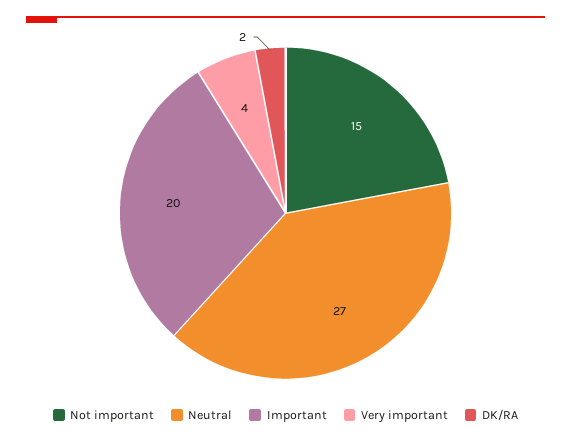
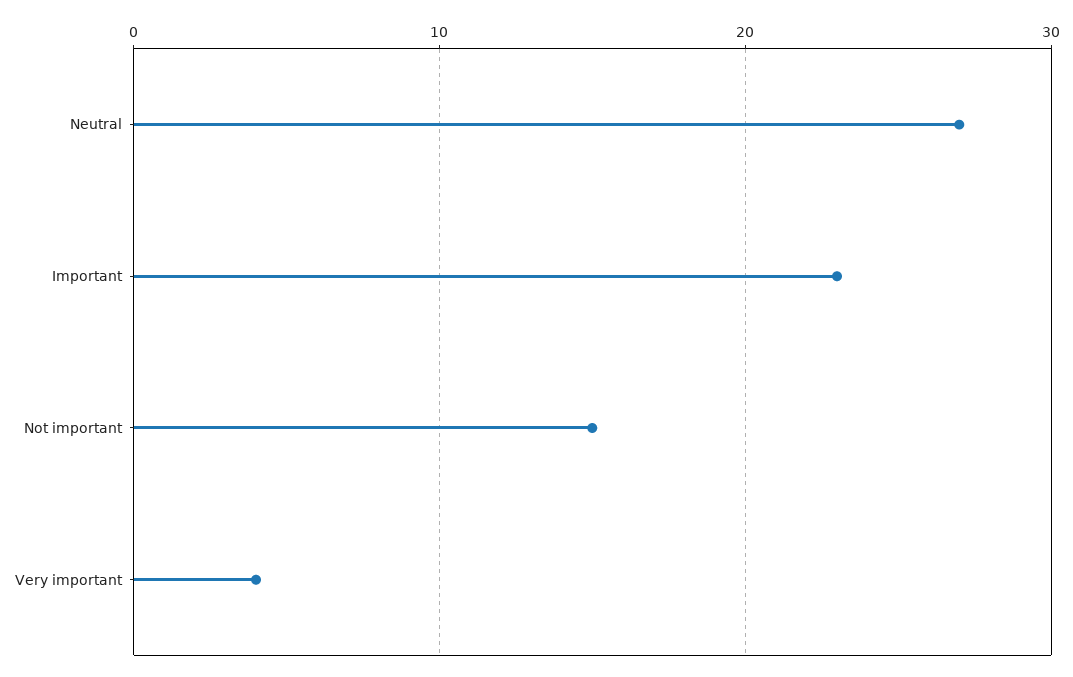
Important: 20 -> 23
DK/RA: 2 -> none

